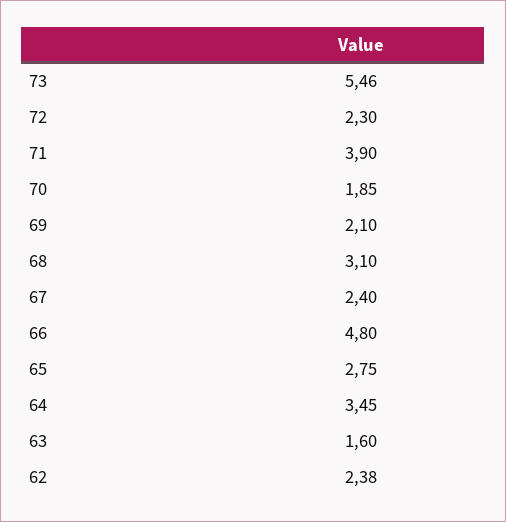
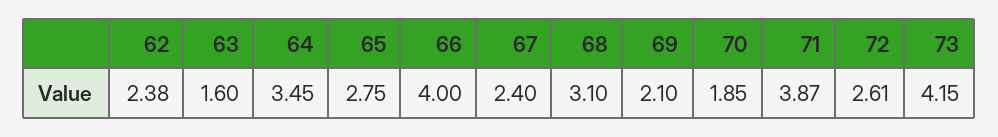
73: 5.46 -> 4.15
72: 2.3 -> 2.61
71: 3.9 -> 3.87
66: 4.8 -> 4

